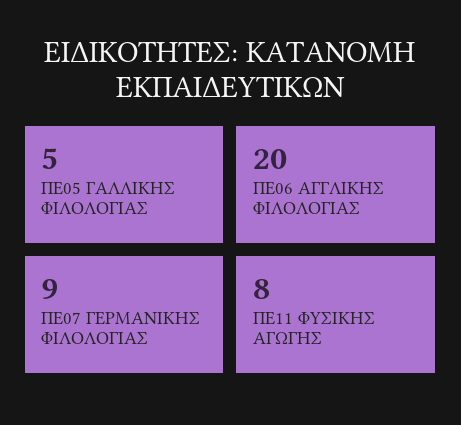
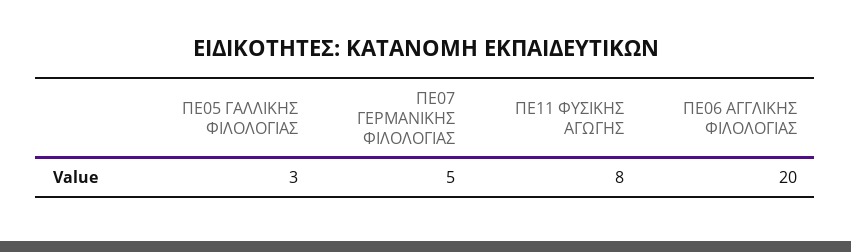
ΠΕ05 ΓΑΛΛΙΚΗΣ ΦΙΛΟΛΟΓΙΑΣ: 5 -> 3
ΠΕ07 ΓΕΡΜΑΝΙΚΗΣ ΦΙΛΟΛΟΓΙΑΣ: 9 -> 5

